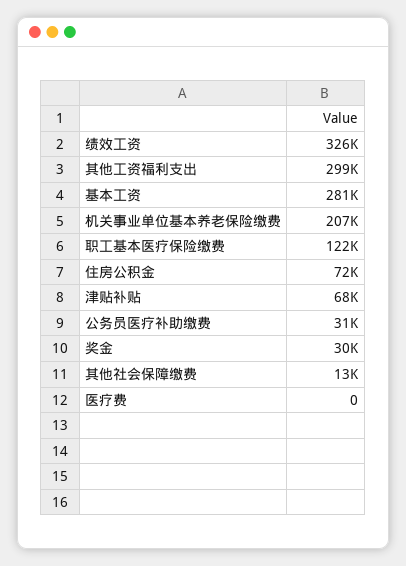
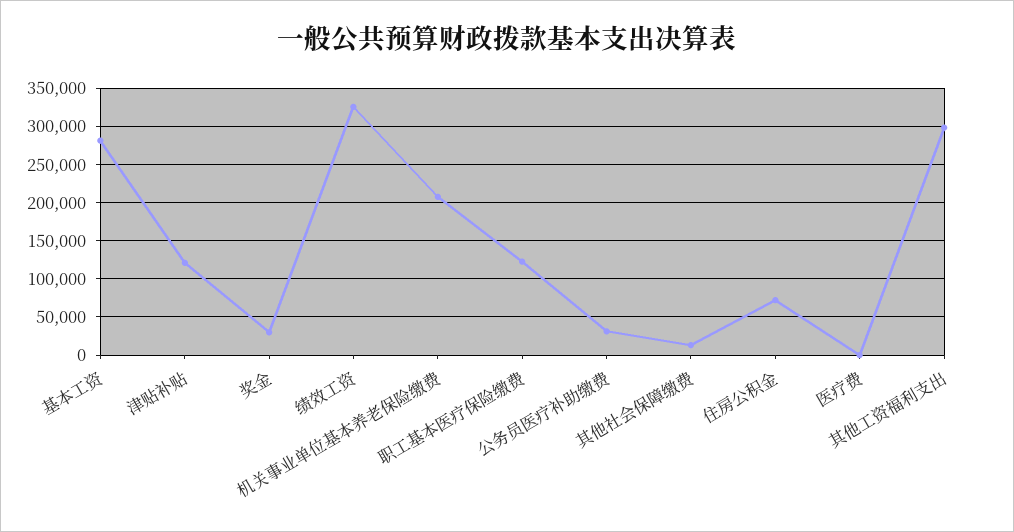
津贴补贴: 68000 -> 120000

